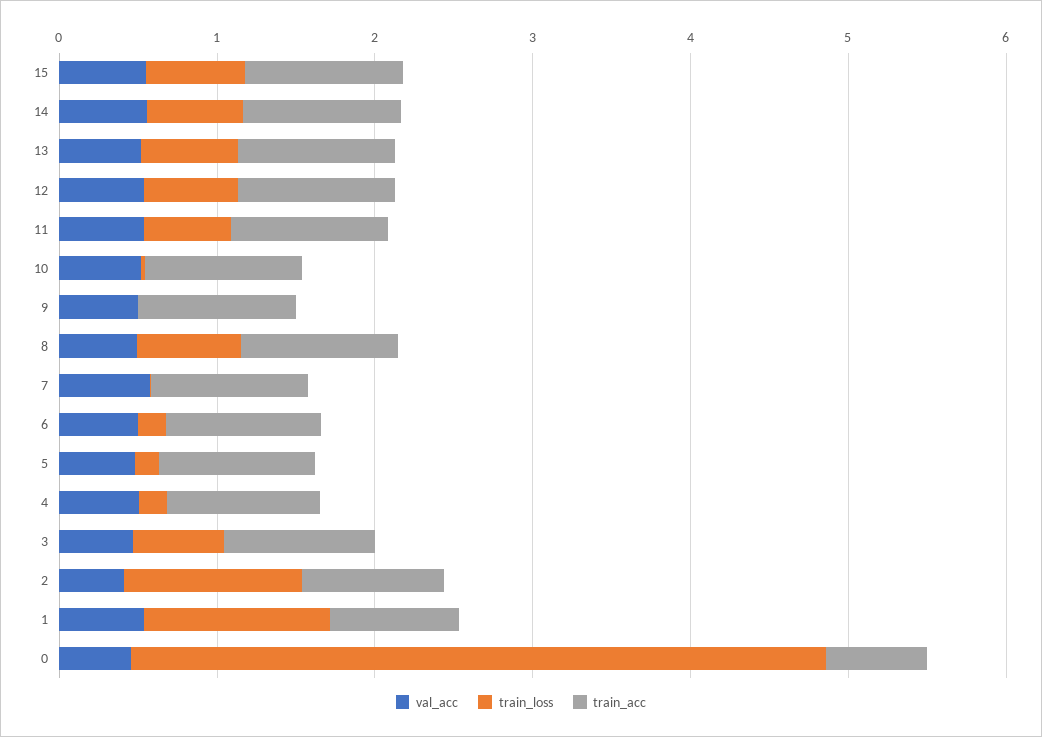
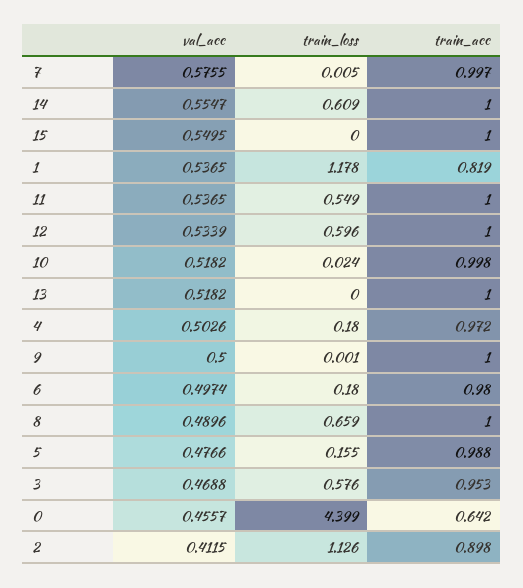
train_loss, 15: 0.6 -> 0
train_loss, 13: 0.6 -> 0

